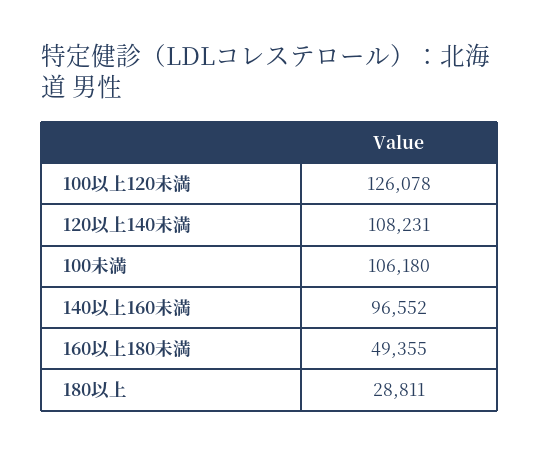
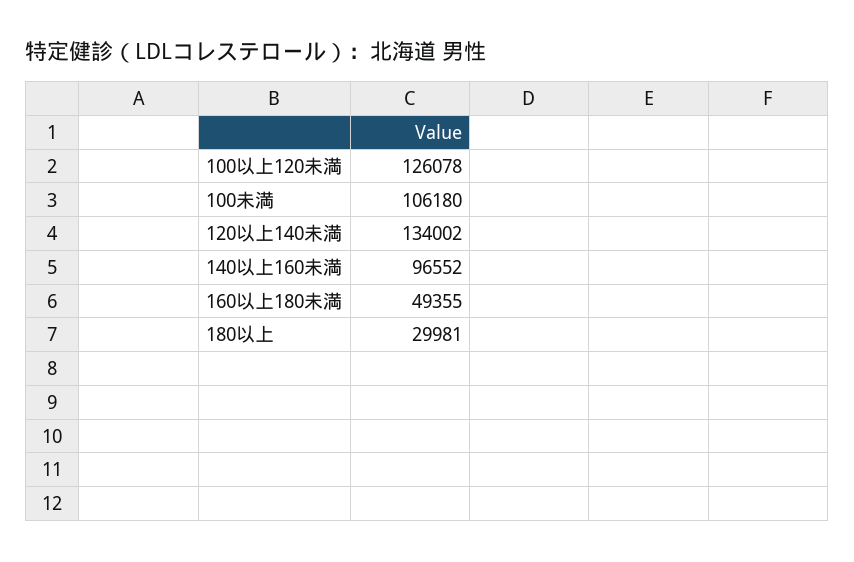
120以上140未満: 108231 -> 134002
180以上: 28811 -> 29981

